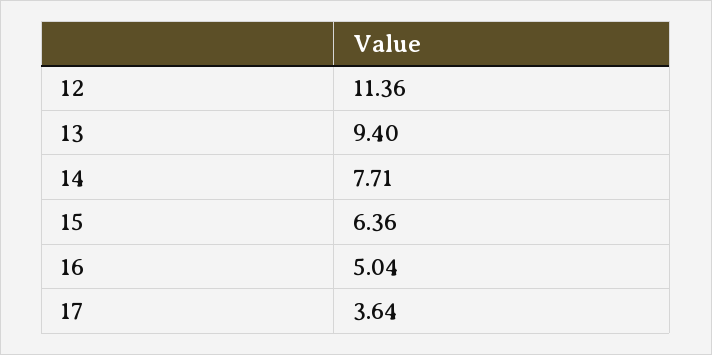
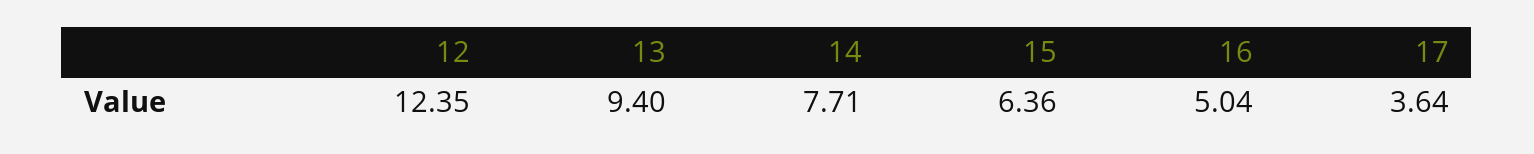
12: 11.36 -> 12.35

